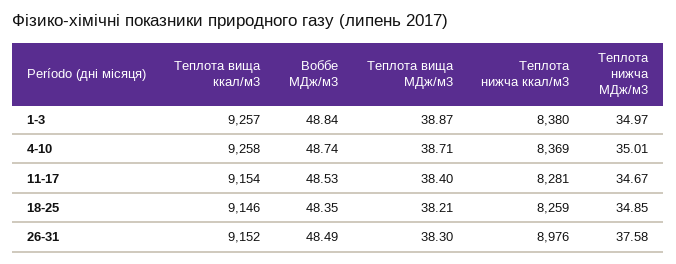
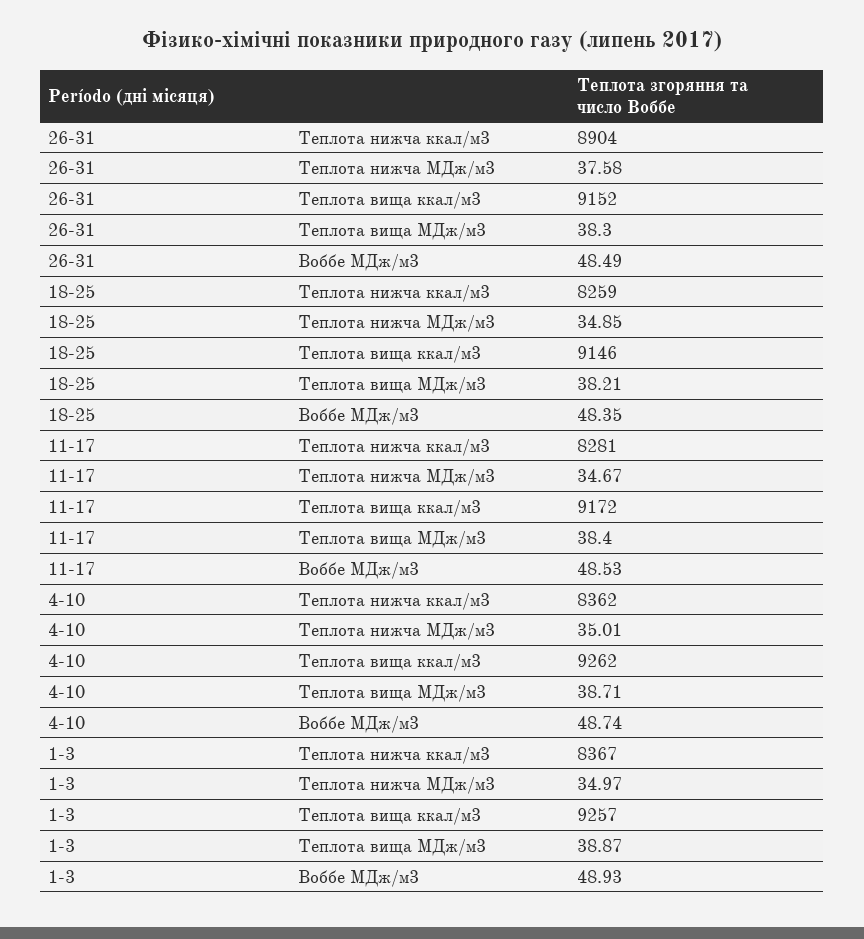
Воббе МДж/м3, 1-3: 48.84 -> 48.93
Теплота нижча ккал/м3, 1-3: 8380 -> 8367
Теплота вища ккал/м3, 4-10: 9258 -> 9262
Теплота нижча ккал/м3, 4-10: 8369 -> 8362
Теплота вища ккал/м3, 11-17: 9154 -> 9172
Теплота нижча ккал/м3, 26-31: 8976 -> 8904

